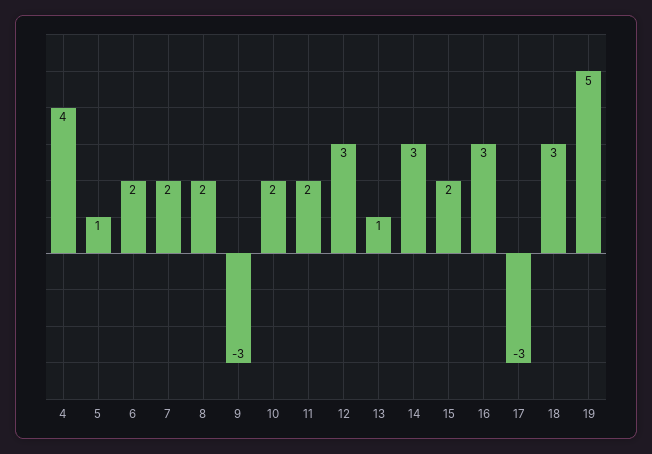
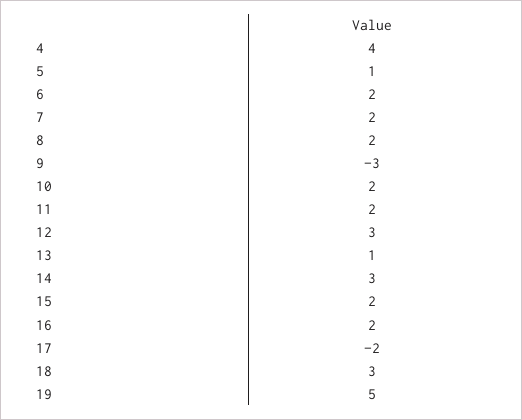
16: 3 -> 2
17: -3 -> -2

